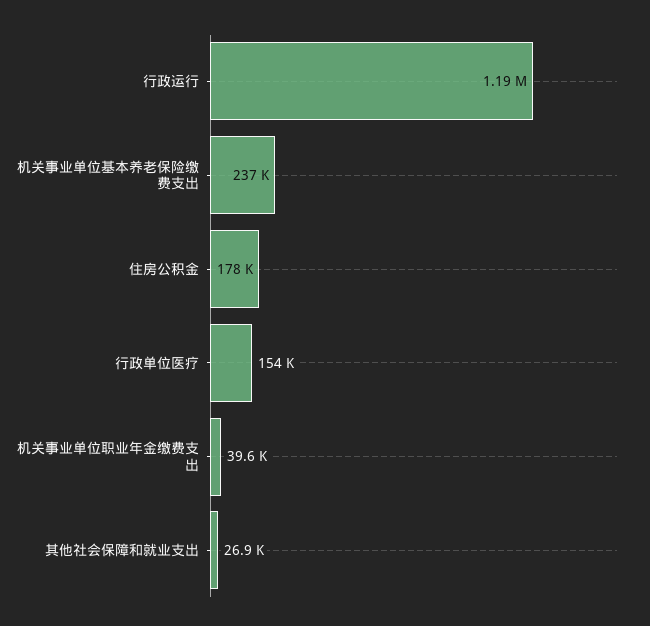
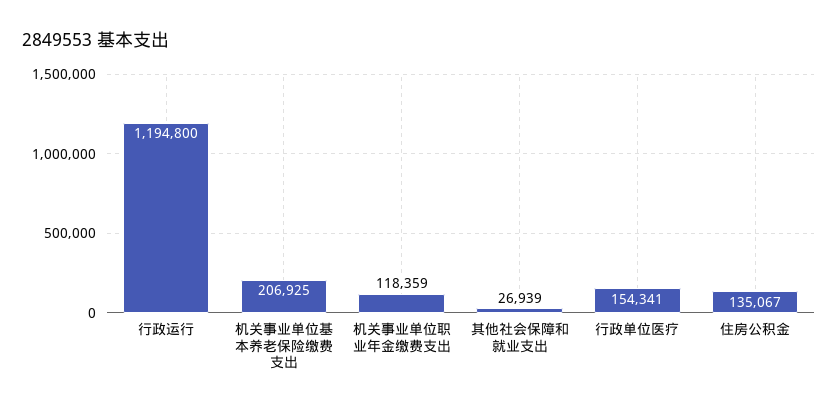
机关事业单位基本养老保险缴费支出: 237000 -> 206925
住房公积金: 178000 -> 135067
机关事业单位职业年金缴费支出: 39600 -> 118359

